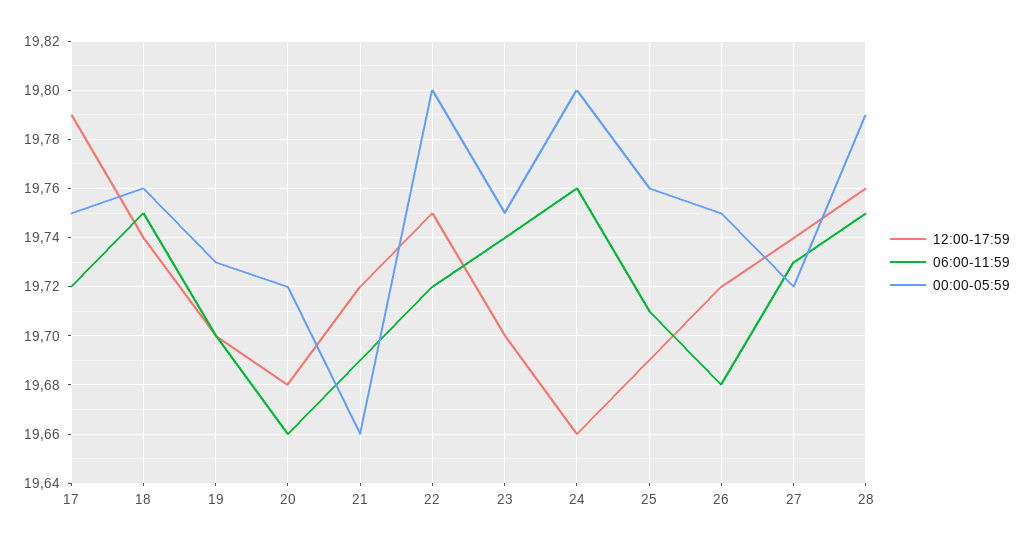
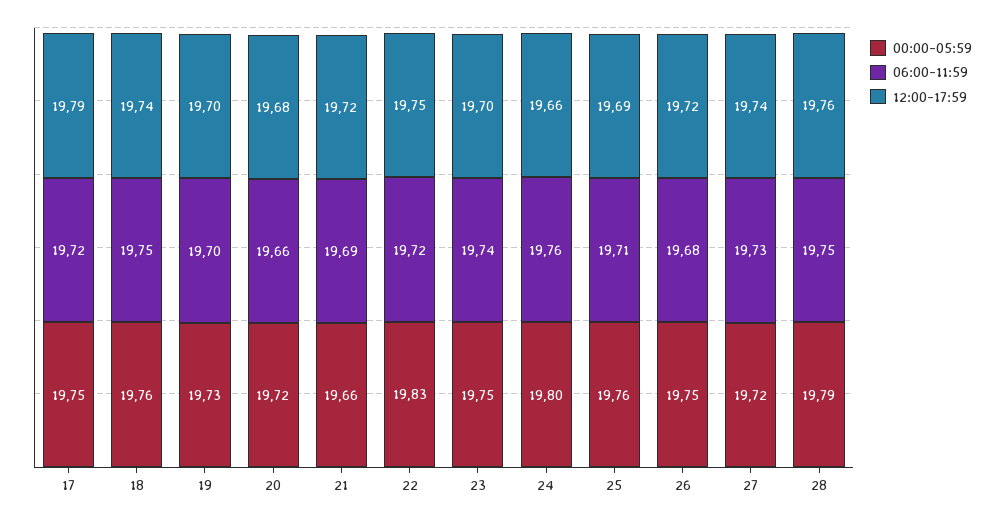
00:00-05:59, 22: 19.8 -> 19.83

